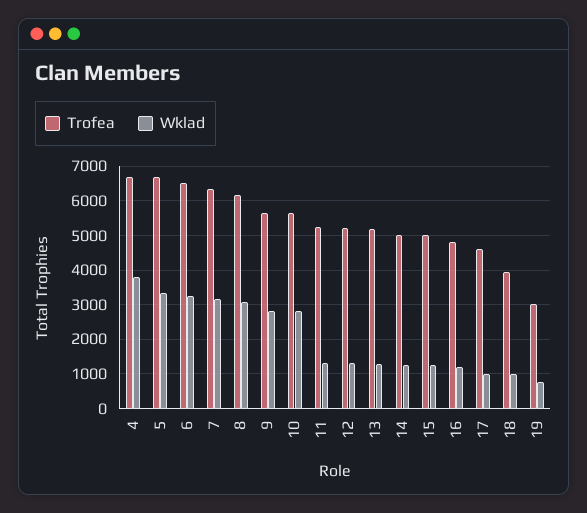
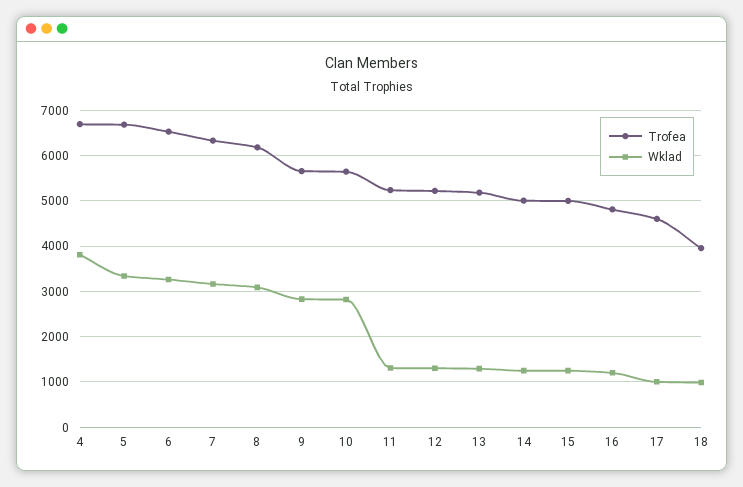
Trofea, 19: 3000 -> none
Wklad, 19: 800 -> none

